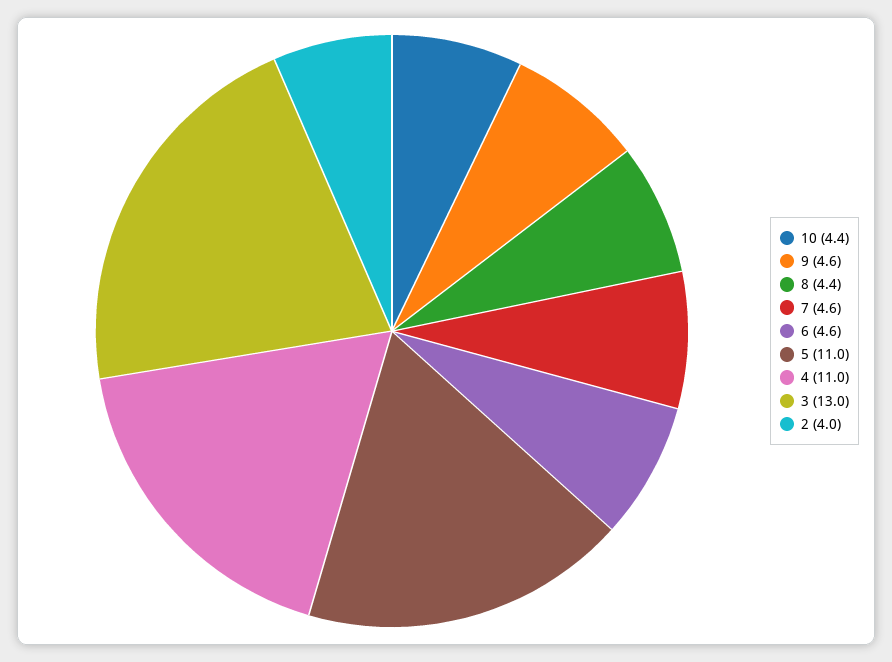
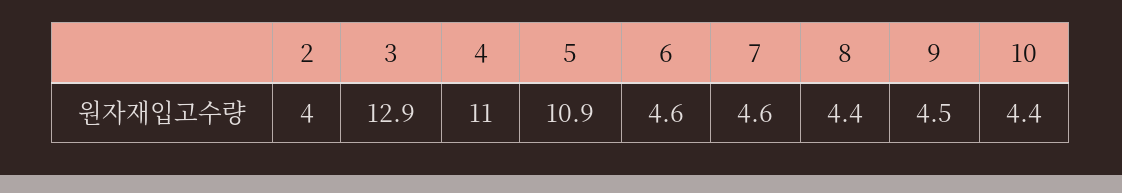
9: 4.6 -> 4.5
5: 11 -> 10.9
3: 13 -> 12.9

